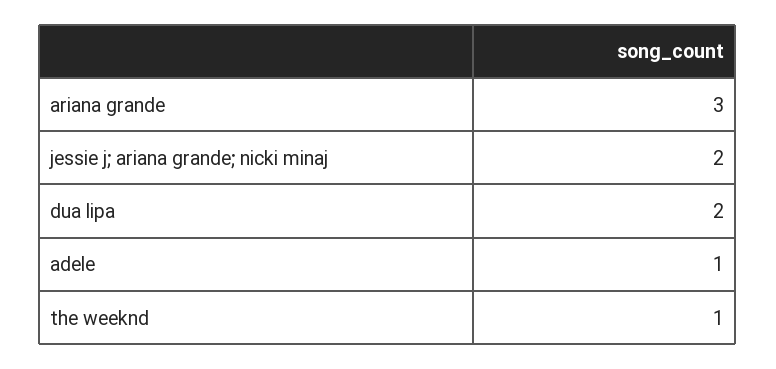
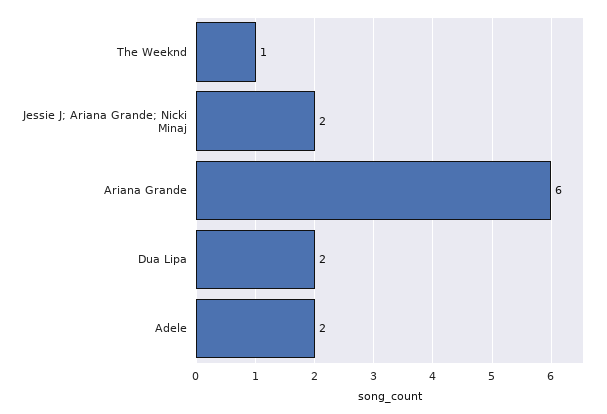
ariana grande: 3 -> 6
adele: 1 -> 2

